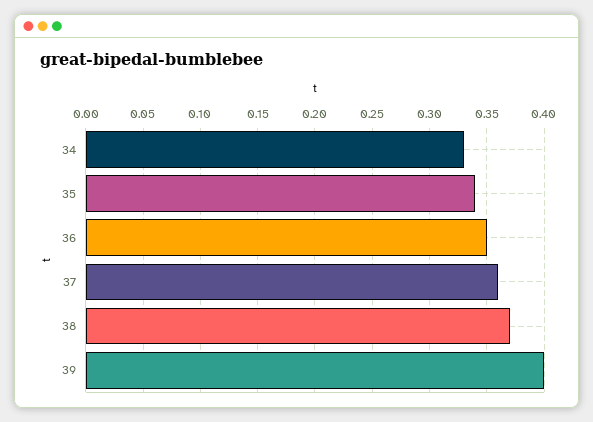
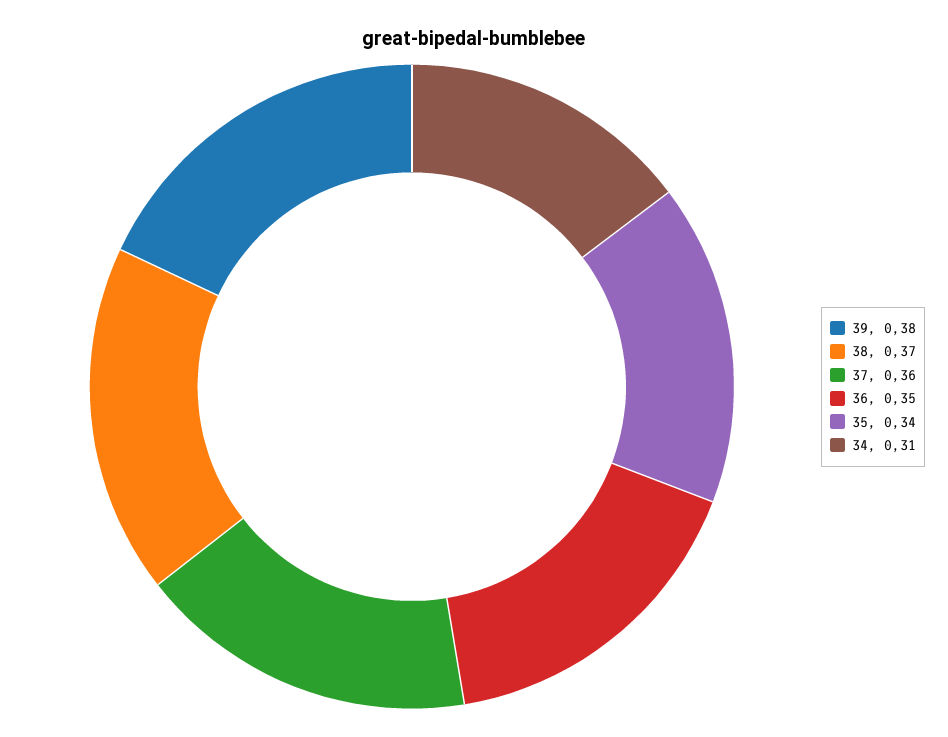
34: 0.33 -> 0.31
39: 0.4 -> 0.38

